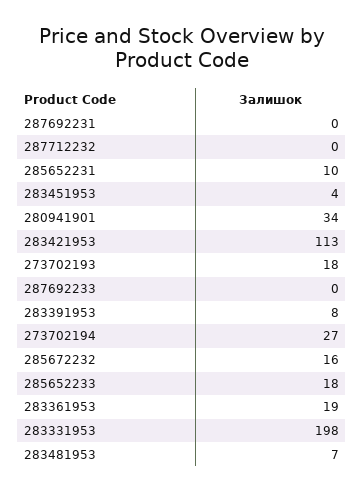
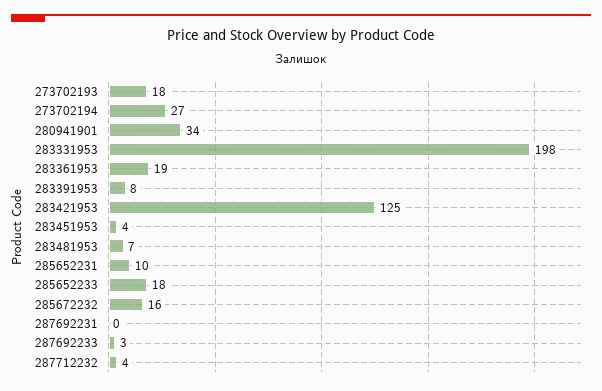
287712232: 0 -> 4
283421953: 113 -> 125
287692233: 0 -> 3

